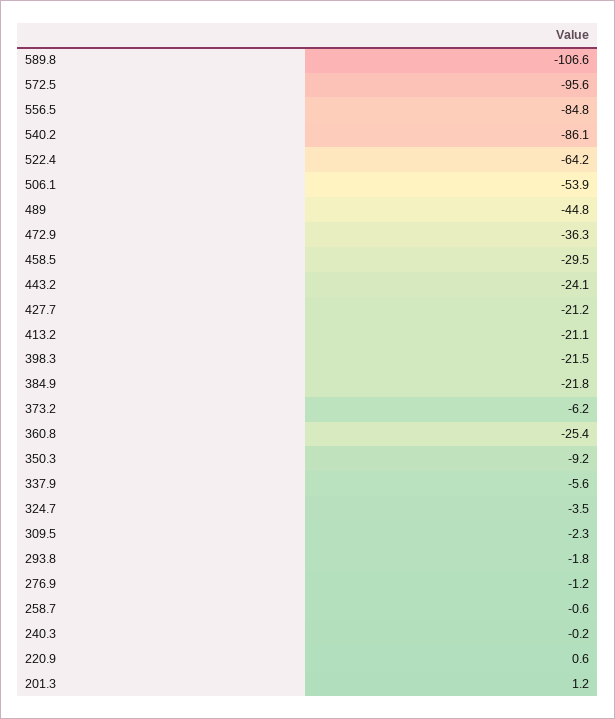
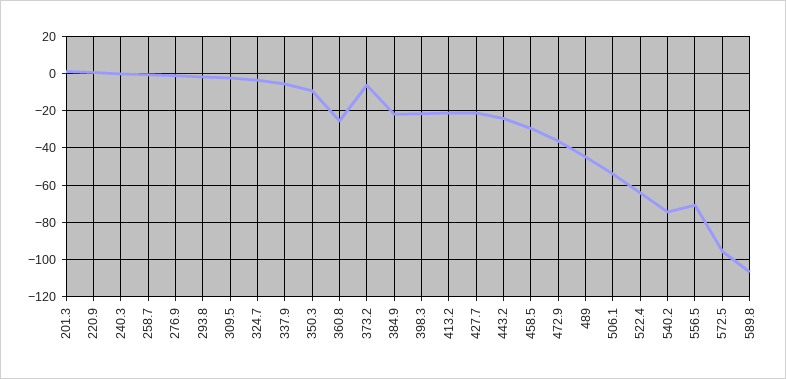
556.5: -84.8 -> -70
540.2: -86.1 -> -75

